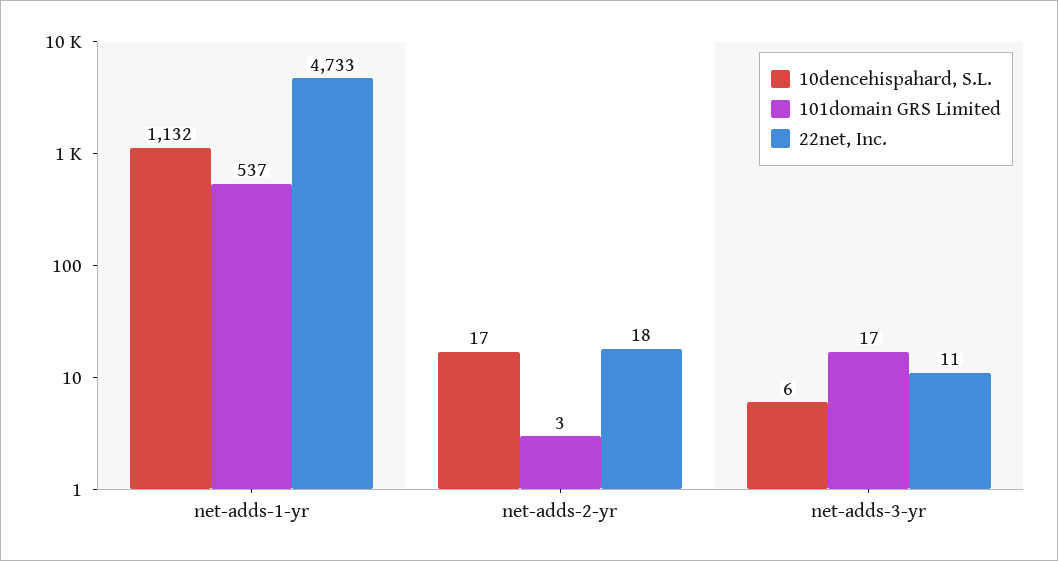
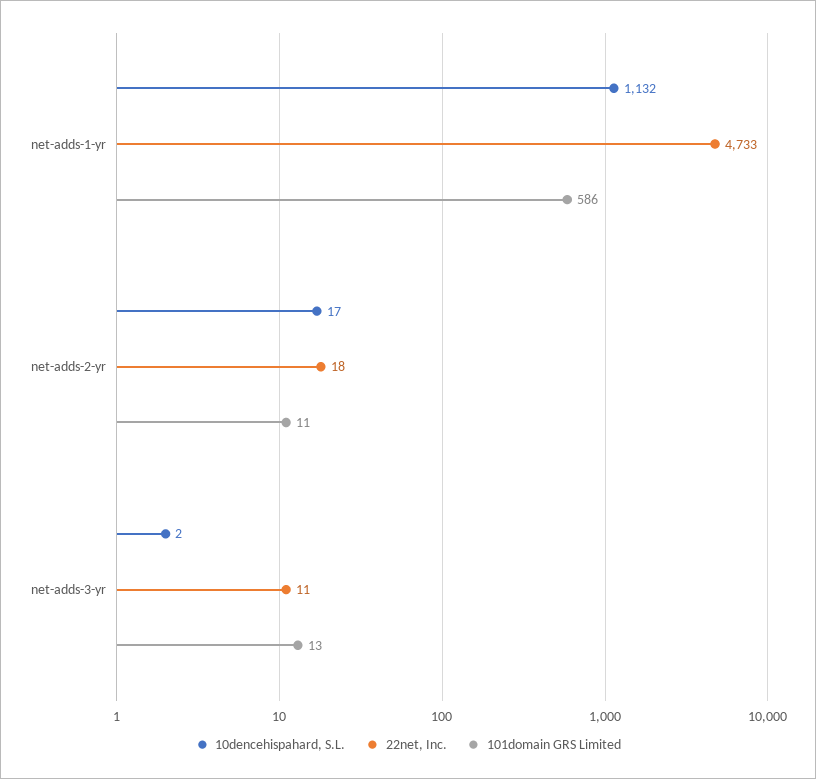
101domain GRS Limited, net-adds-1-yr: 537 -> 586
101domain GRS Limited, net-adds-2-yr: 3 -> 11
10dencehispahard, S.L., net-adds-3-yr: 6 -> 2
101domain GRS Limited, net-adds-3-yr: 17 -> 13

